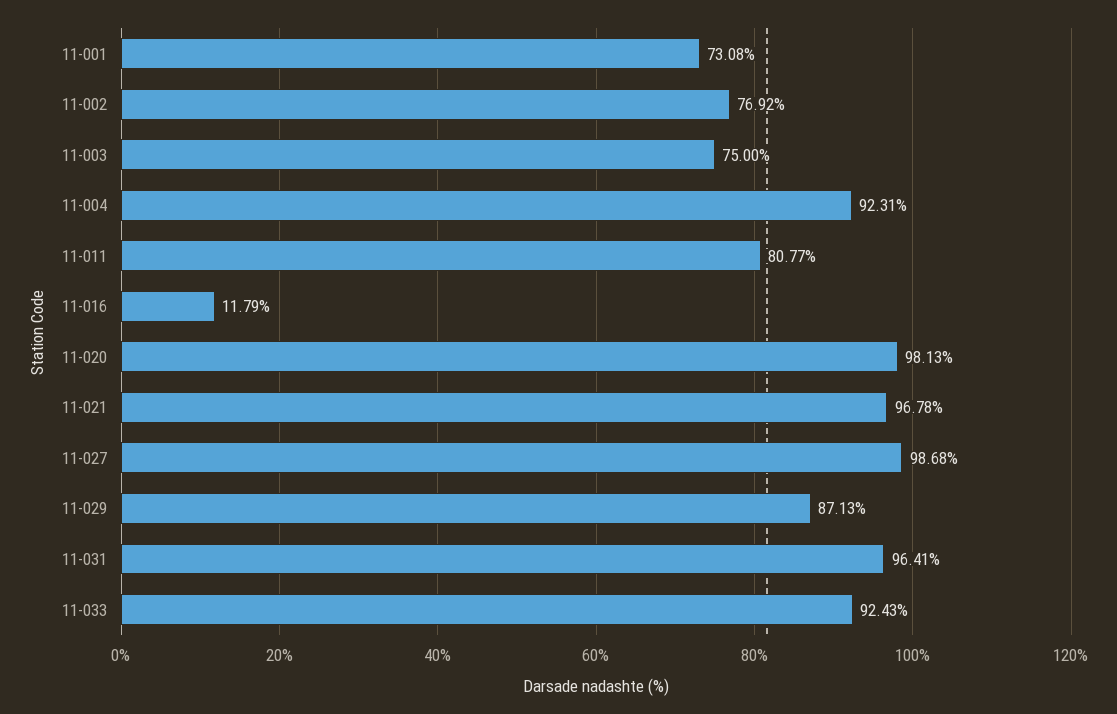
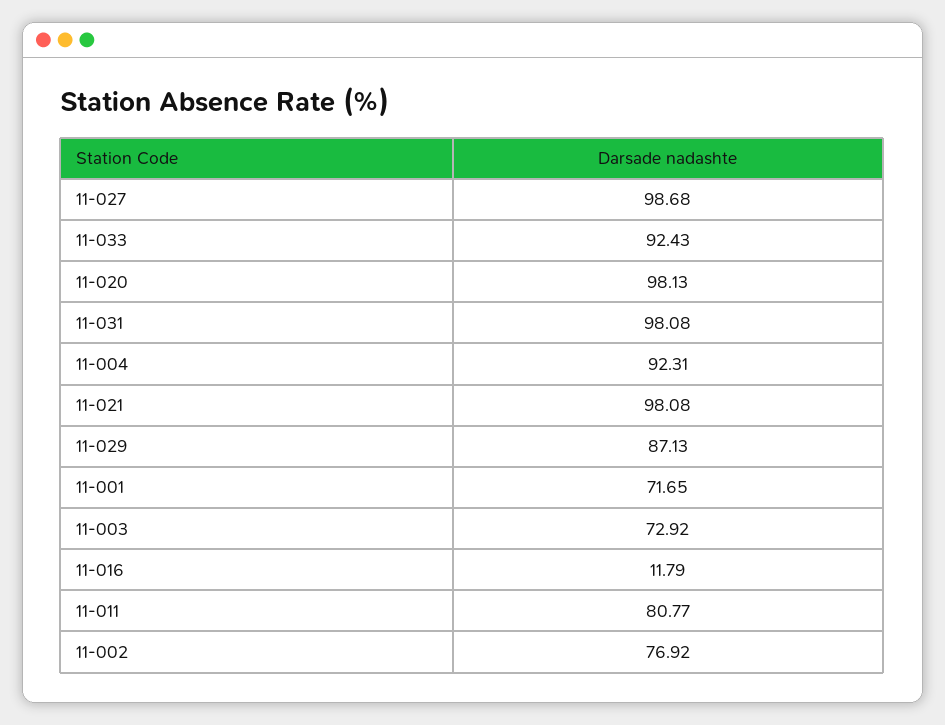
11-001: 73.08 -> 71.65
11-003: 75 -> 72.92
11-021: 96.78 -> 98.08
11-031: 96.41 -> 98.08

